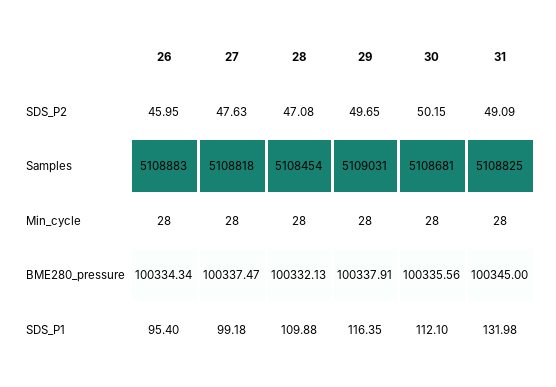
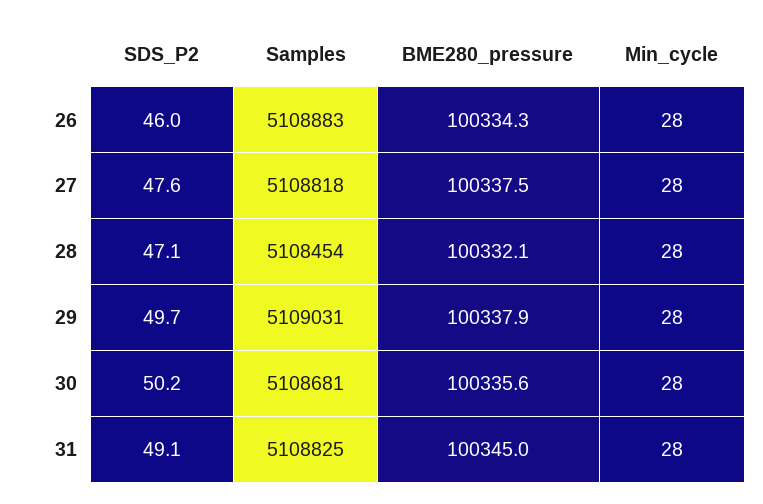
26, SDS_P1: 95.4 -> none
27, SDS_P1: 99.18 -> none
28, SDS_P1: 109.88 -> none
29, SDS_P1: 116.35 -> none
30, SDS_P1: 112.1 -> none
31, SDS_P1: 131.98 -> none

